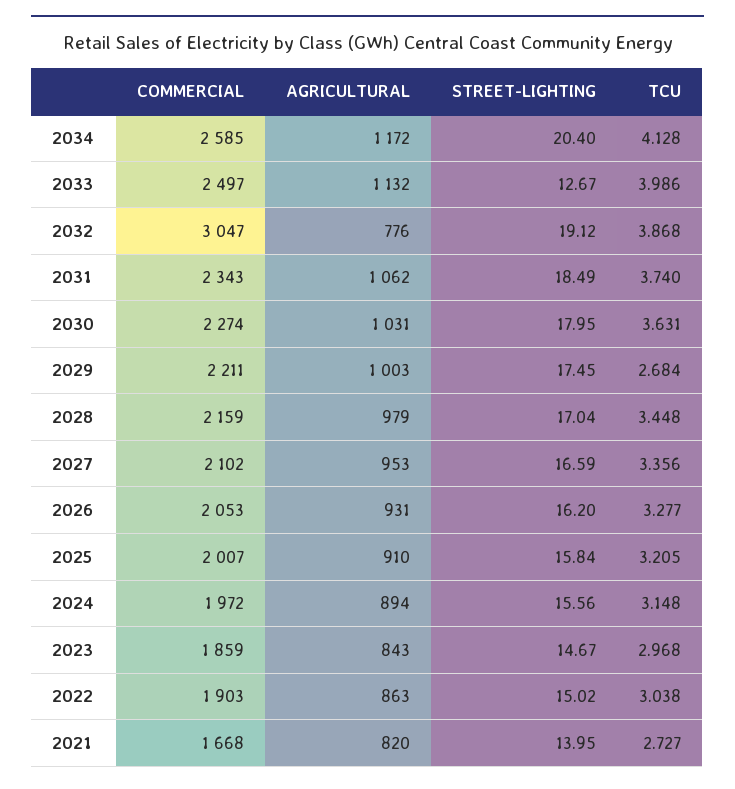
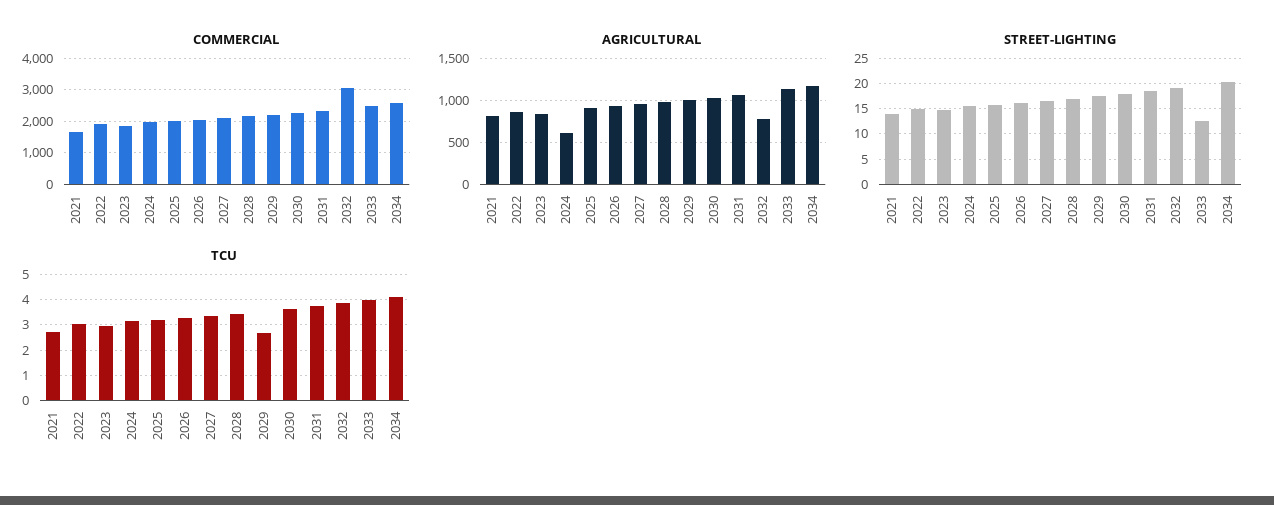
AGRICULTURAL, 2024: 894 -> 600

